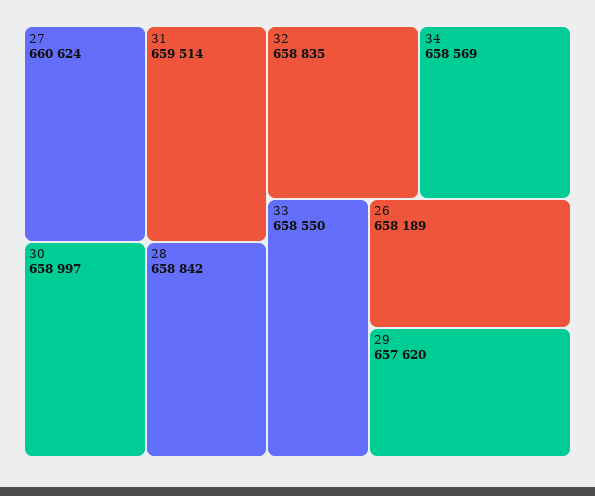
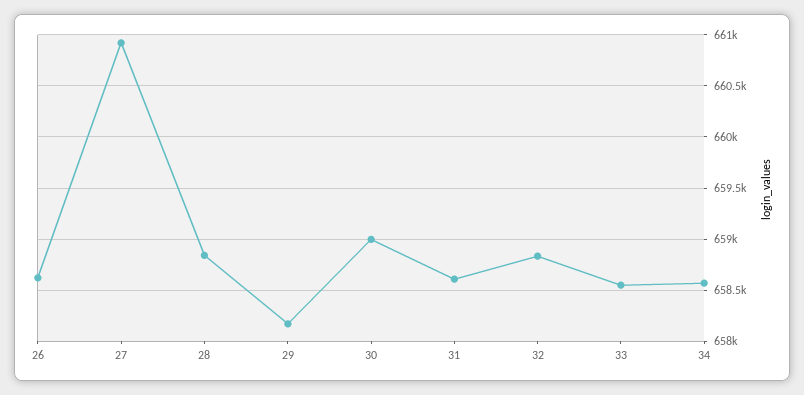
27: 660624 -> 660900
31: 659514 -> 658600
26: 658189 -> 658600
29: 657620 -> 658200

